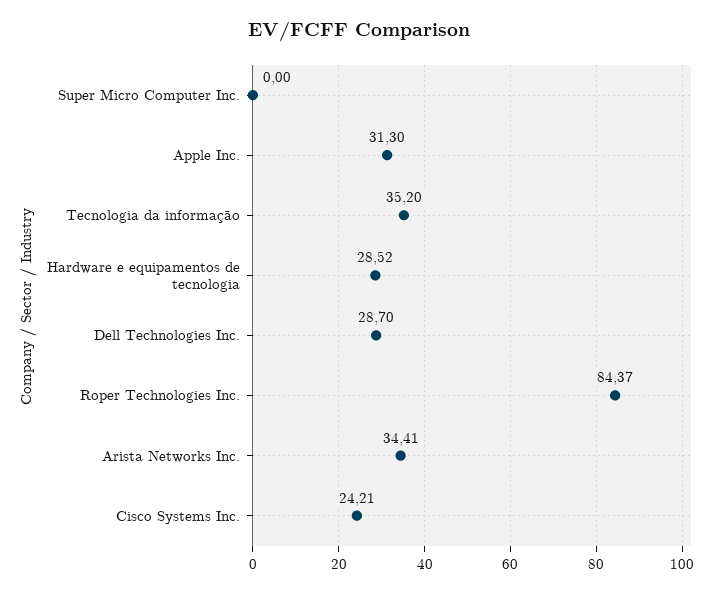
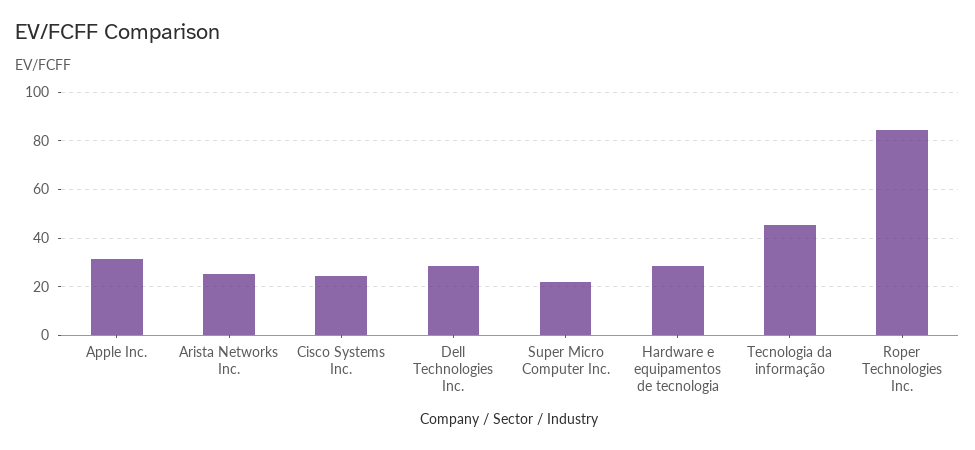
Super Micro Computer Inc.: 0 -> 22.5
Tecnologia da informação: 35.2 -> 45
Arista Networks Inc.: 34.41 -> 25

